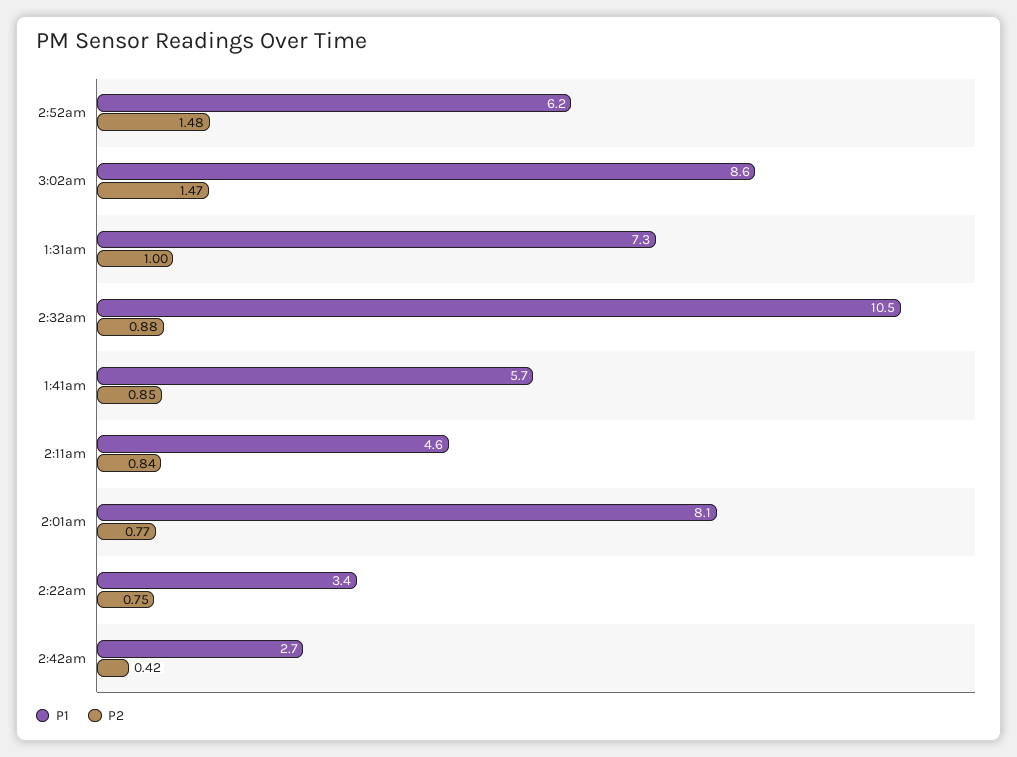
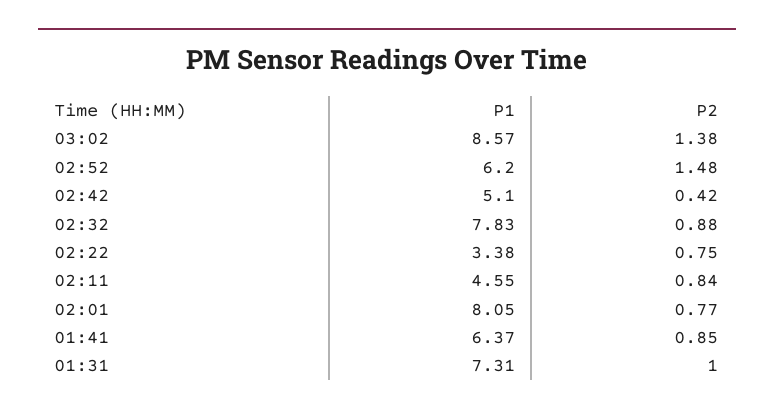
P2, 3:02am: 1.47 -> 1.38
P1, 2:32am: 10.5 -> 7.83
P1, 1:41am: 5.7 -> 6.37
P1, 2:42am: 2.7 -> 5.1

